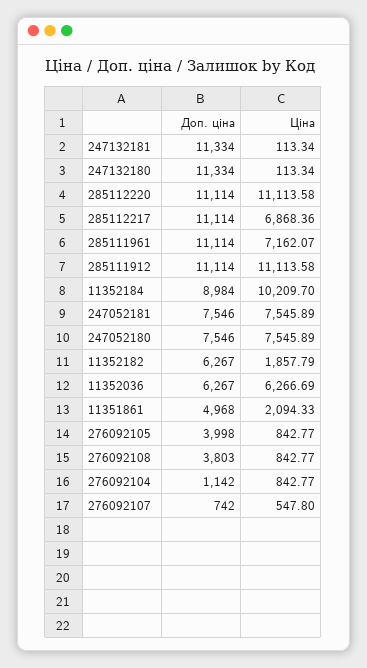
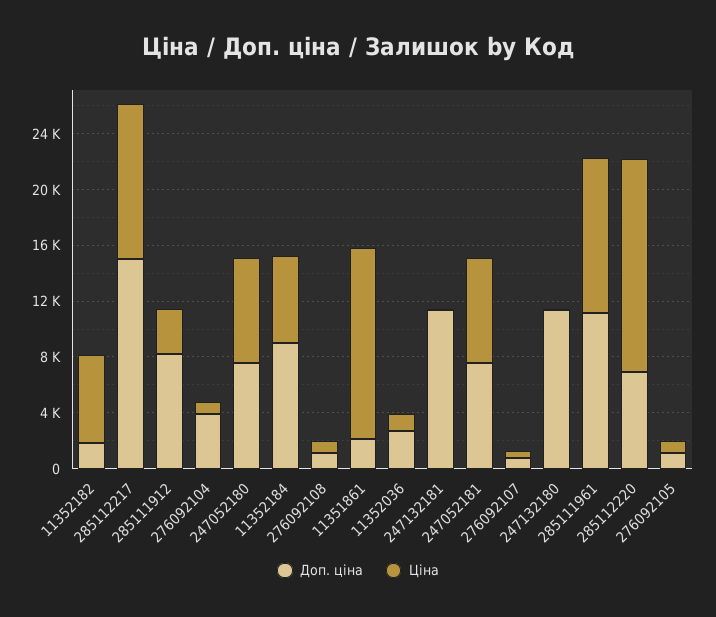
Доп. ціна, 285112220: 11114 -> 7000
Ціна, 285112220: 11113.58 -> 15000
Доп. ціна, 285112217: 11114 -> 15000
Ціна, 285112217: 6868.36 -> 11000
Ціна, 285111961: 7162.07 -> 11000
Доп. ціна, 285111912: 11114 -> 8000
Ціна, 285111912: 11113.58 -> 3000
Ціна, 11352184: 10209.7 -> 6000
Доп. ціна, 11352182: 6267 -> 2000
Ціна, 11352182: 1857.79 -> 6000
Доп. ціна, 11352036: 6267 -> 3000
Ціна, 11352036: 6266.69 -> 1000
Доп. ціна, 11351861: 4968 -> 2000
Ціна, 11351861: 2094.33 -> 14000
Доп. ціна, 276092105: 3998 -> 1000
Доп. ціна, 276092108: 3803 -> 1000
Доп. ціна, 276092104: 1142 -> 4000

